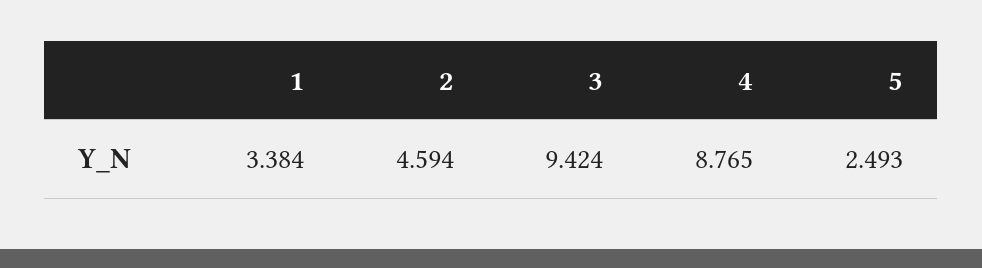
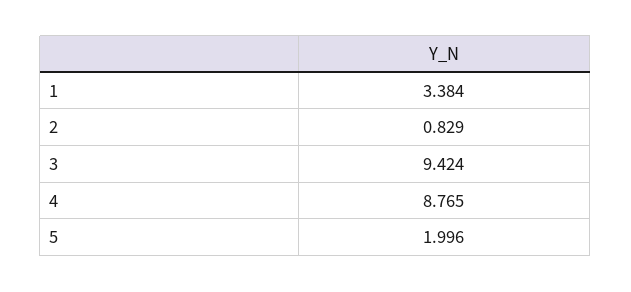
2: 4.594 -> 0.829
5: 2.493 -> 1.996

